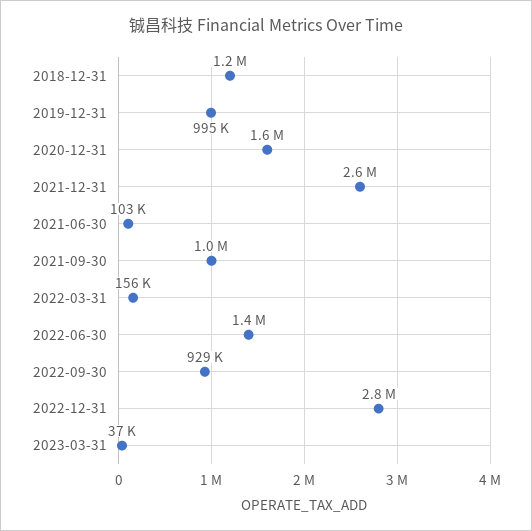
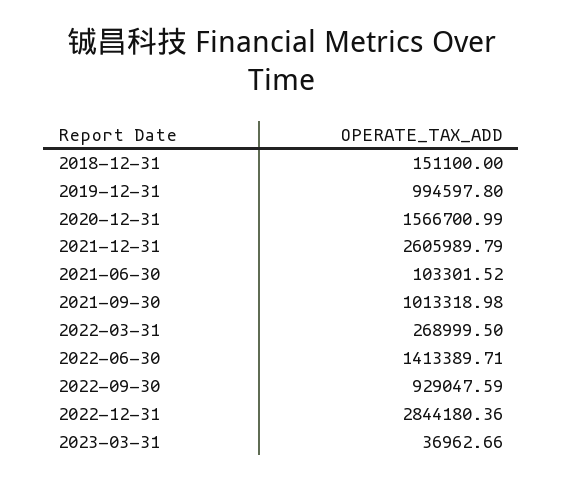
2018-12-31: 1200000 -> 151100
2022-03-31: 156000 -> 268999.5

